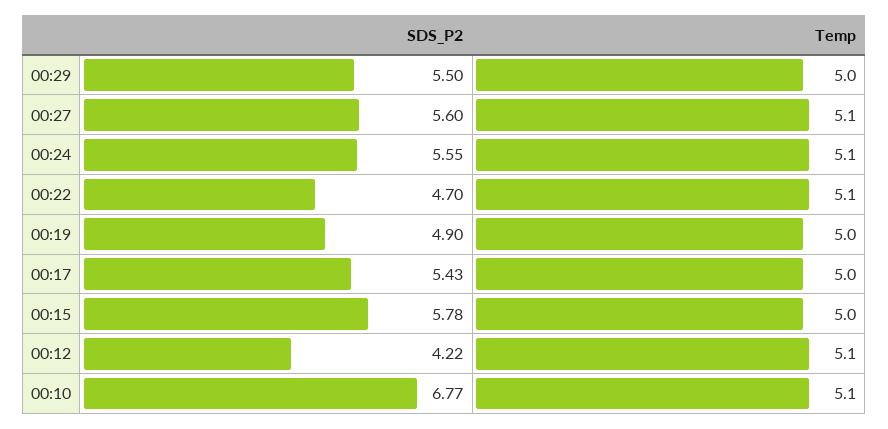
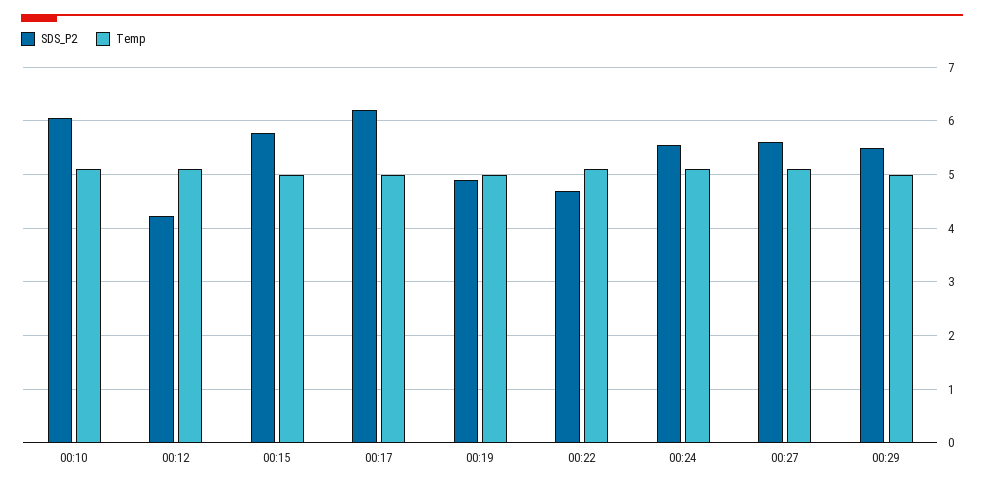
SDS_P2, 00:17: 5.43 -> 6.2
SDS_P2, 00:10: 6.77 -> 6

